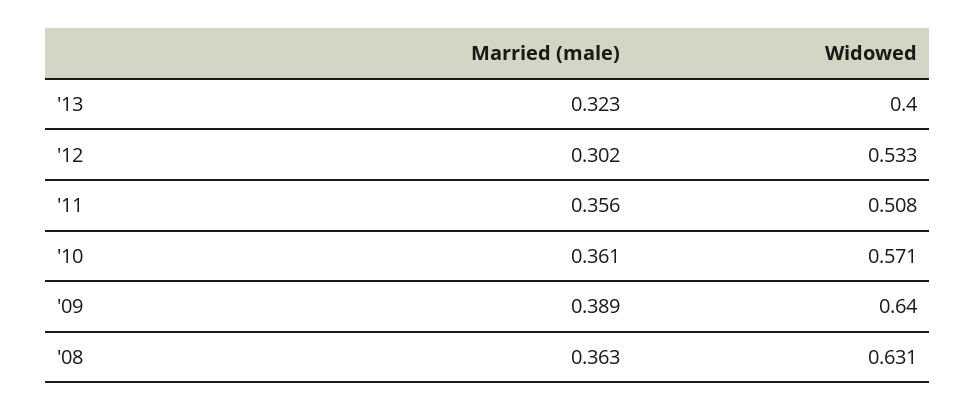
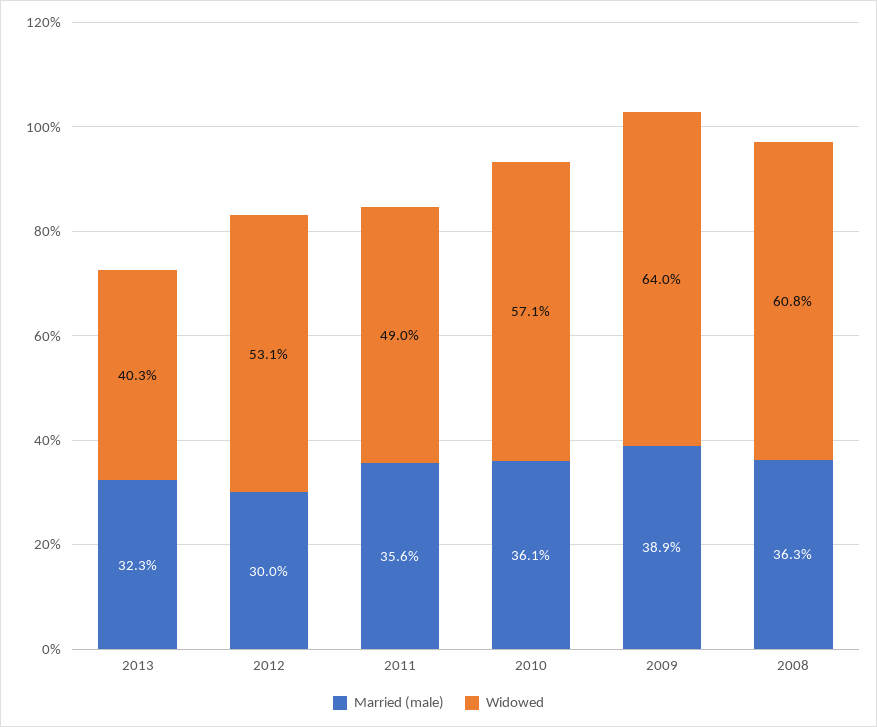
Widowed, '13: 0.4 -> 0.403
Married (male), '12: 0.302 -> 0.3
Widowed, '12: 0.533 -> 0.531
Widowed, '11: 0.508 -> 0.49
Widowed, '08: 0.631 -> 0.608

